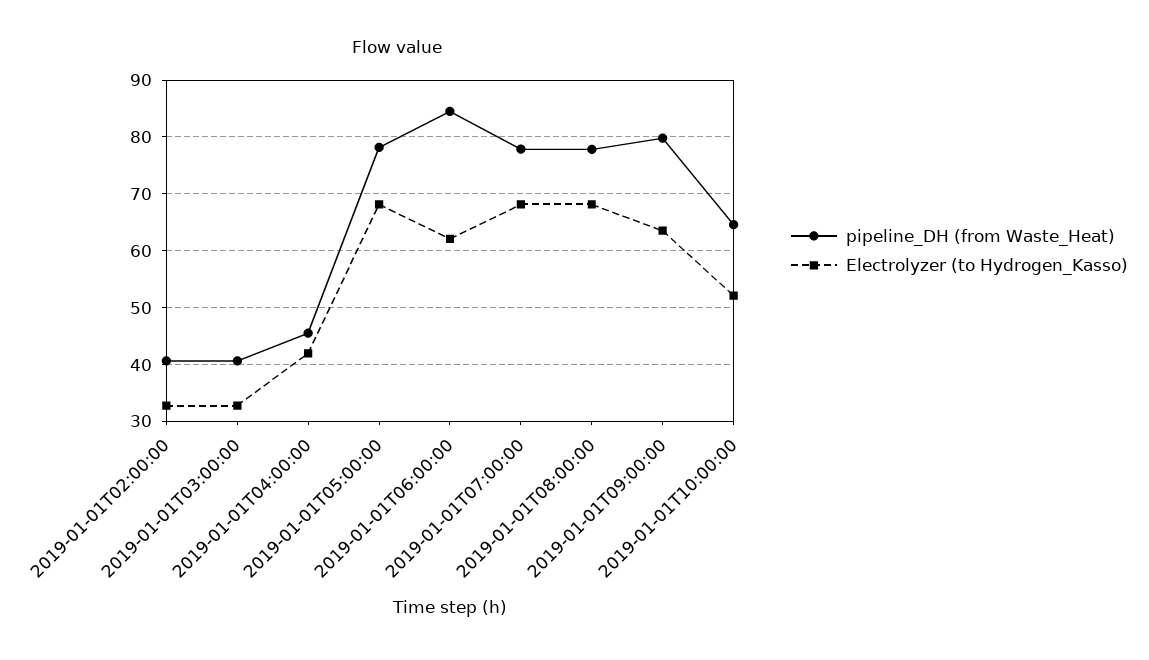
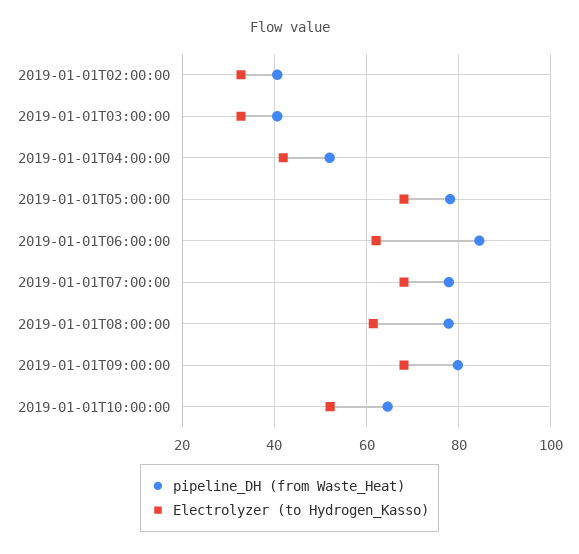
pipeline_DH (from Waste_Heat), 2019-01-01T04:00:00: 46 -> 52
Electrolyzer (to Hydrogen_Kasso), 2019-01-01T08:00:00: 68 -> 62
Electrolyzer (to Hydrogen_Kasso), 2019-01-01T09:00:00: 64 -> 68

